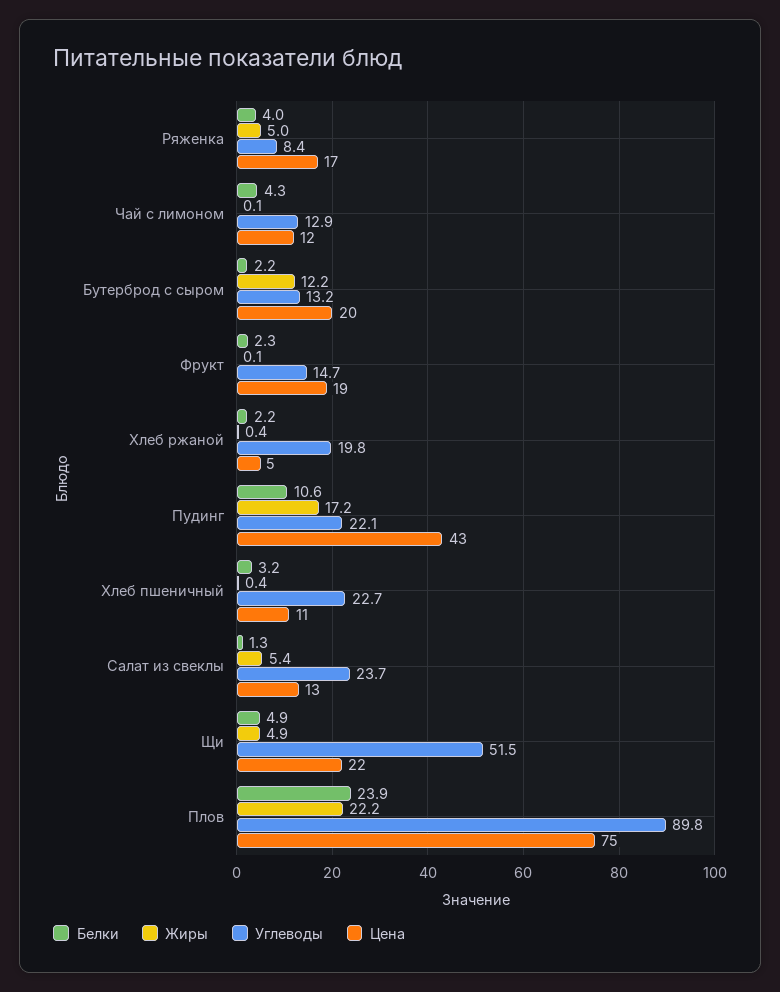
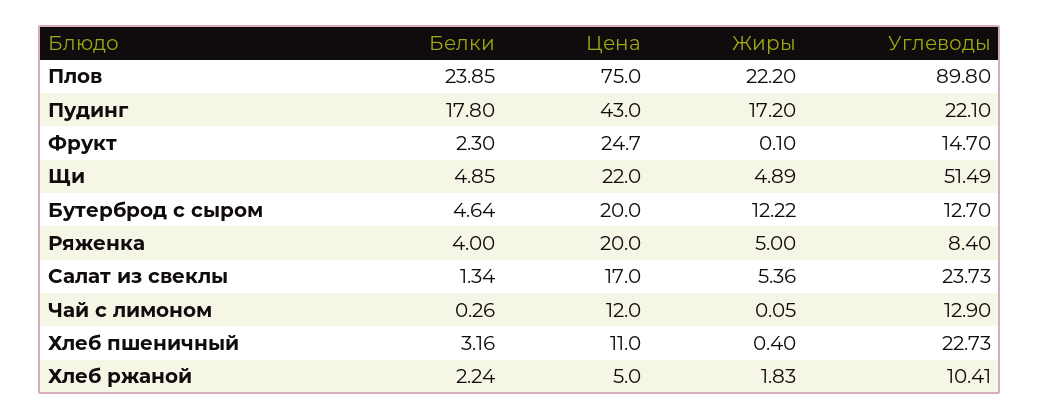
Цена, Ряженка: 17 -> 20
Белки, Чай с лимоном: 4.3 -> 0.26
Белки, Бутерброд с сыром: 2.2 -> 4.64
Углеводы, Бутерброд с сыром: 13.2 -> 12.7
Цена, Фрукт: 19 -> 24.7
Жиры, Хлеб ржаной: 0.4 -> 1.83
Углеводы, Хлеб ржаной: 19.8 -> 10.41
Белки, Пудинг: 10.6 -> 17.8
Цена, Салат из свеклы: 13 -> 17

